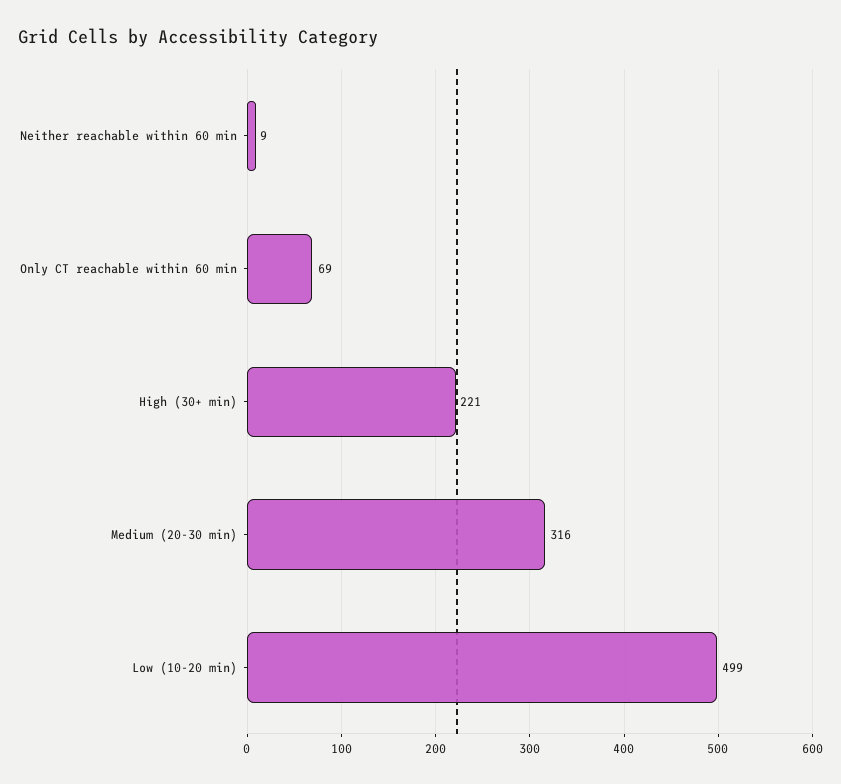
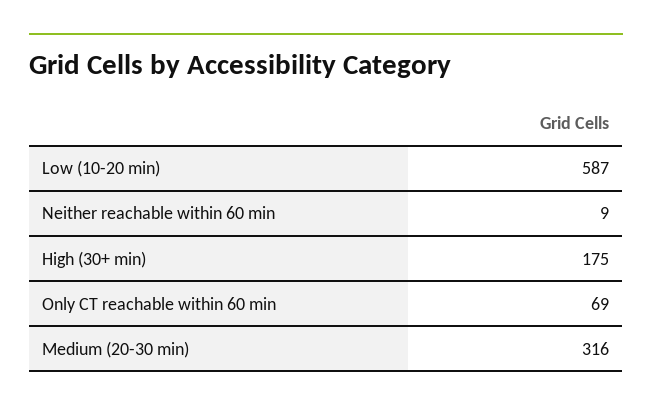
High (30+ min): 221 -> 175
Low (10-20 min): 499 -> 587

